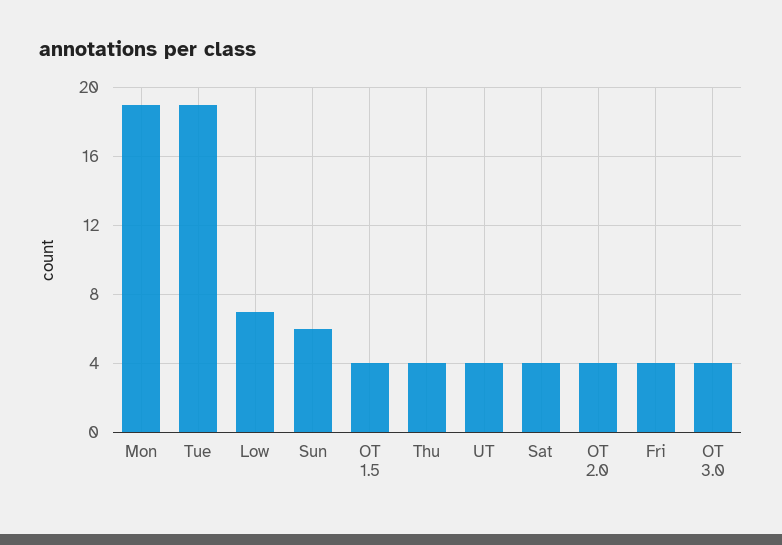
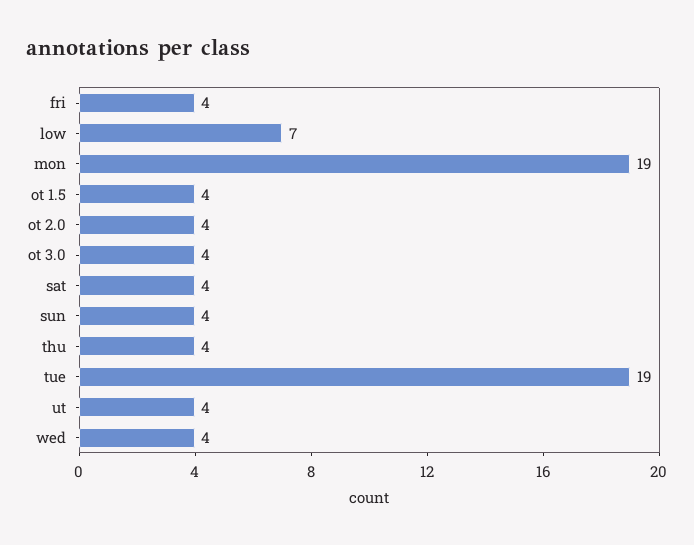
Sun: 6 -> 4
wed: none -> 4

